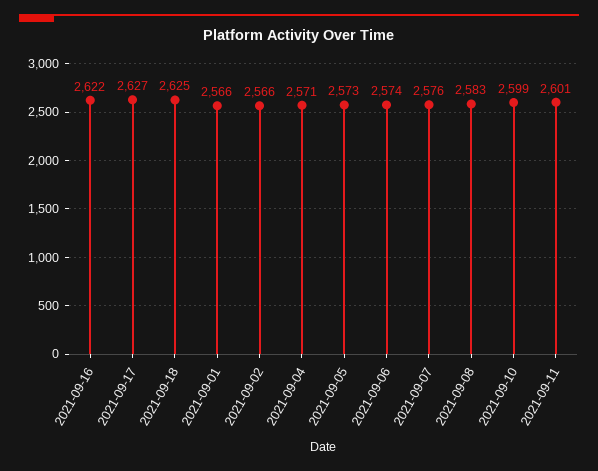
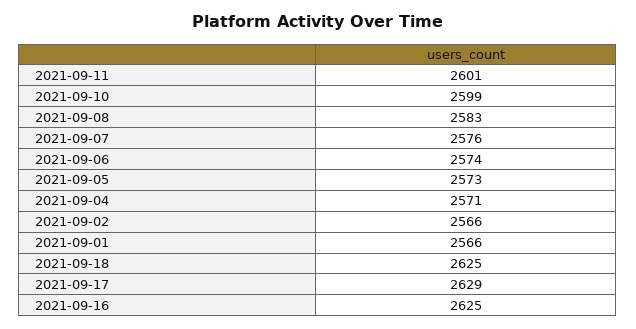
2021-09-16: 2622 -> 2625
2021-09-17: 2627 -> 2629

